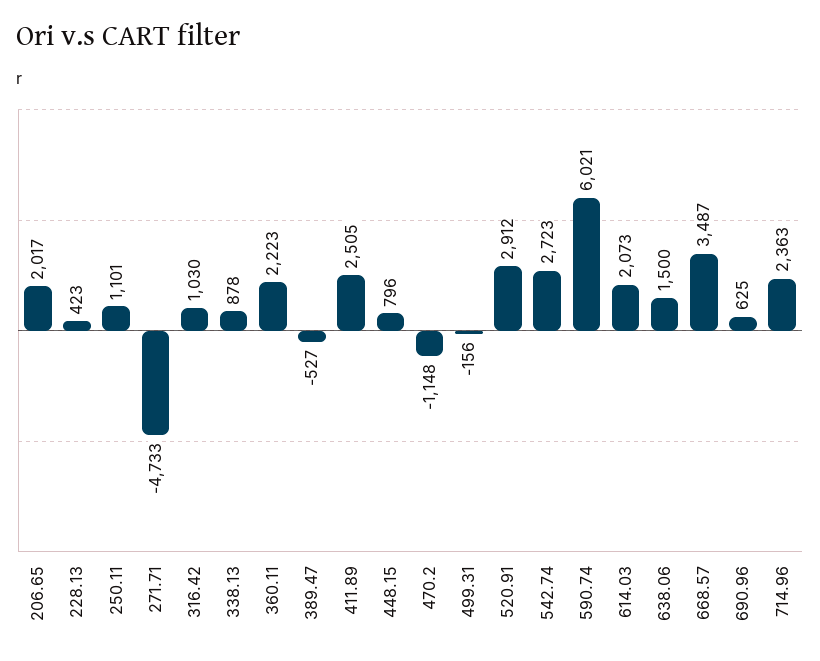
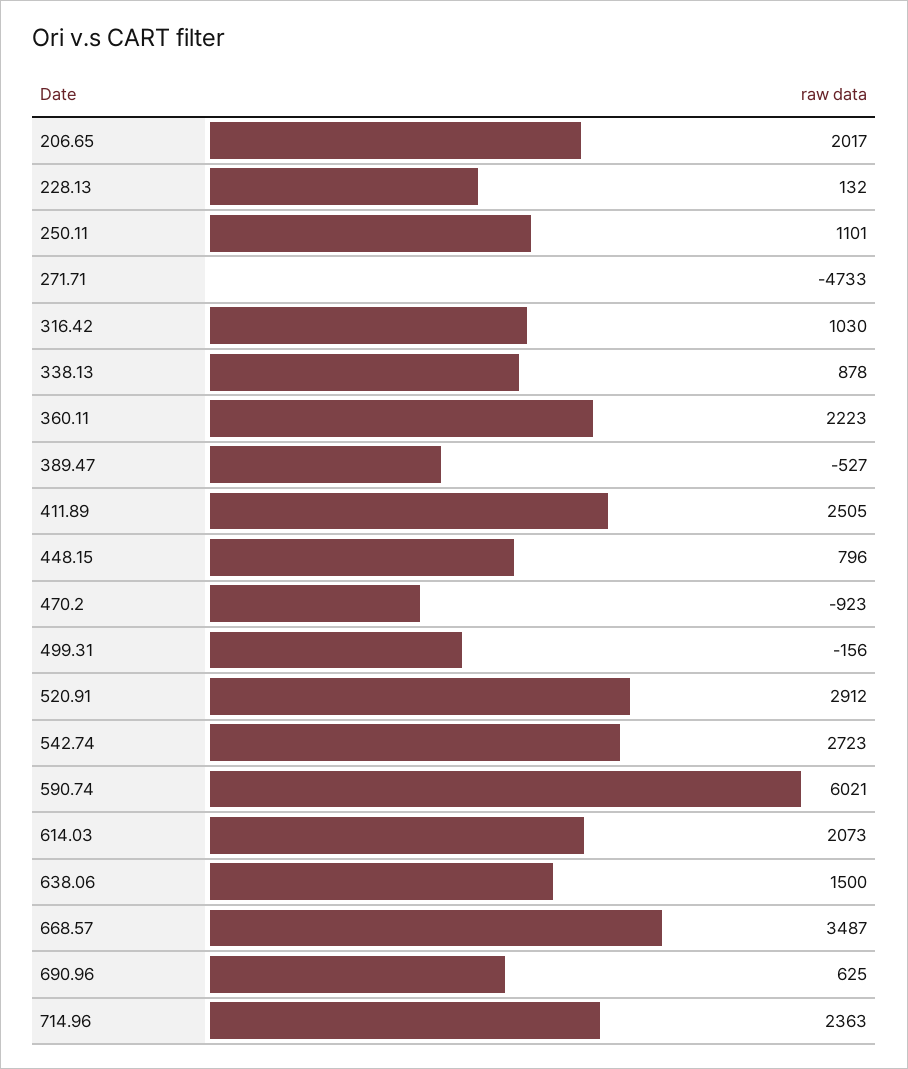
228.13: 423 -> 132
470.2: -1148 -> -923

